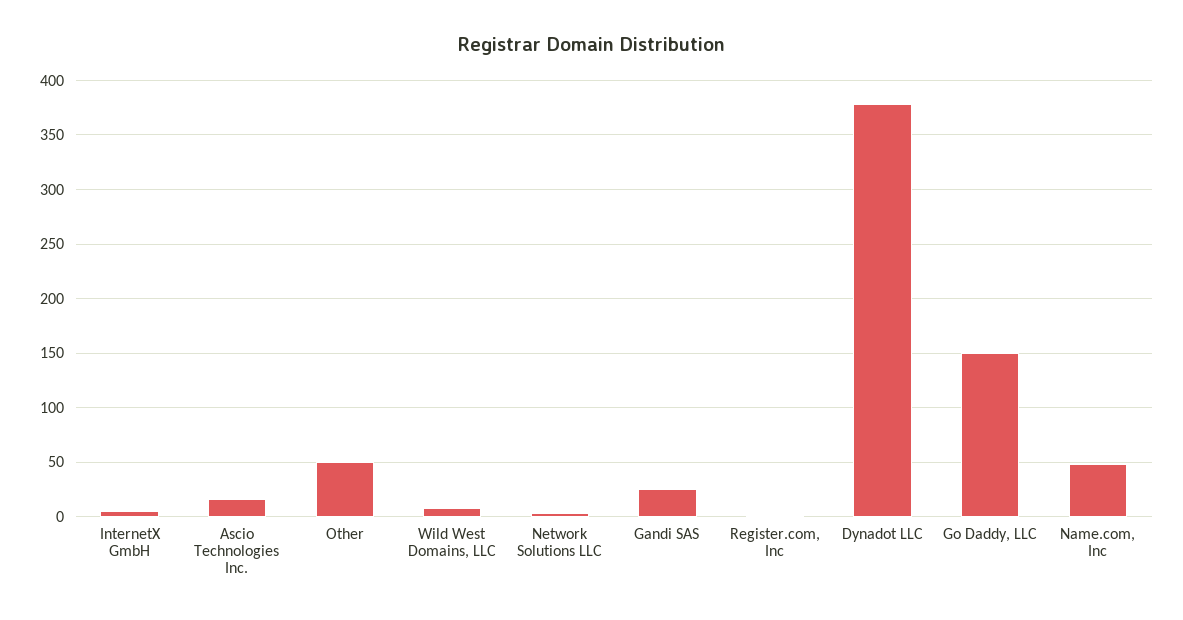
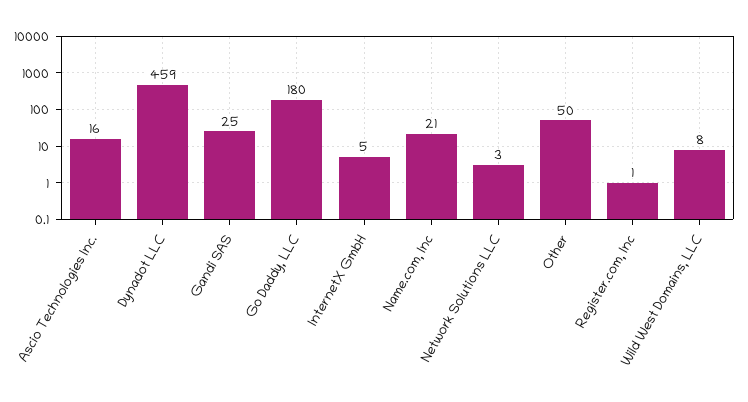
Dynadot LLC: 380 -> 459
Go Daddy, LLC: 150 -> 180
Name.com, Inc: 50 -> 21

